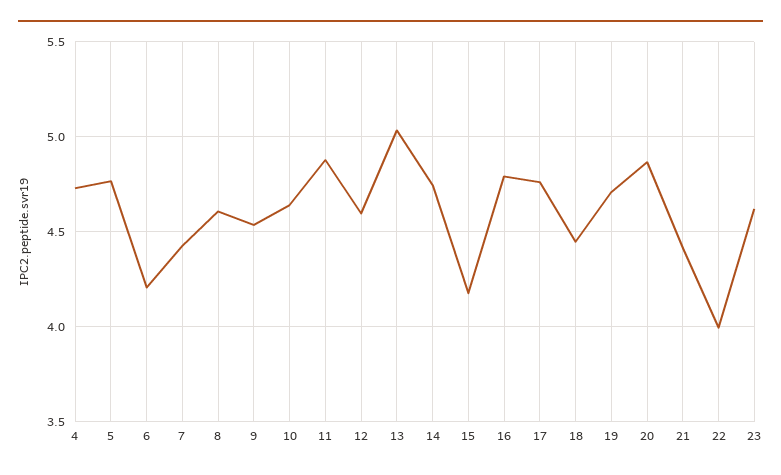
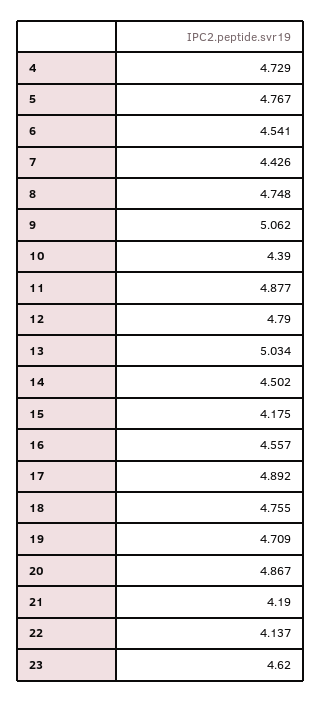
6: 4.2 -> 4.541
8: 4.6 -> 4.748
9: 4.55 -> 5.062
10: 4.65 -> 4.39
12: 4.6 -> 4.79
14: 4.75 -> 4.502
16: 4.8 -> 4.557
17: 4.75 -> 4.892
18: 4.45 -> 4.755
21: 4.4 -> 4.19
22: 4 -> 4.137

